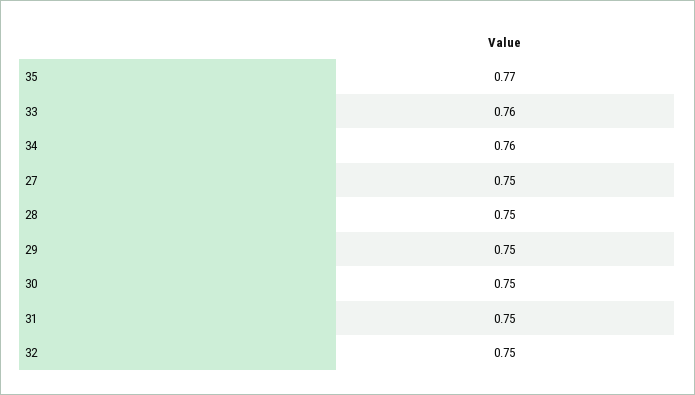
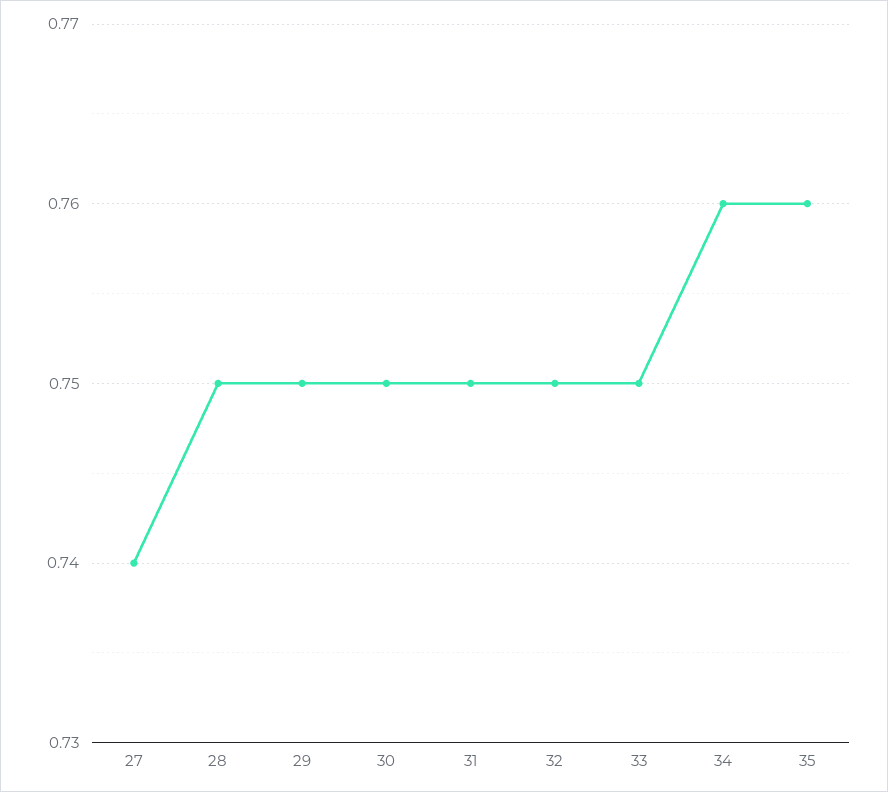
35: 0.77 -> 0.76
33: 0.76 -> 0.75
27: 0.75 -> 0.74

